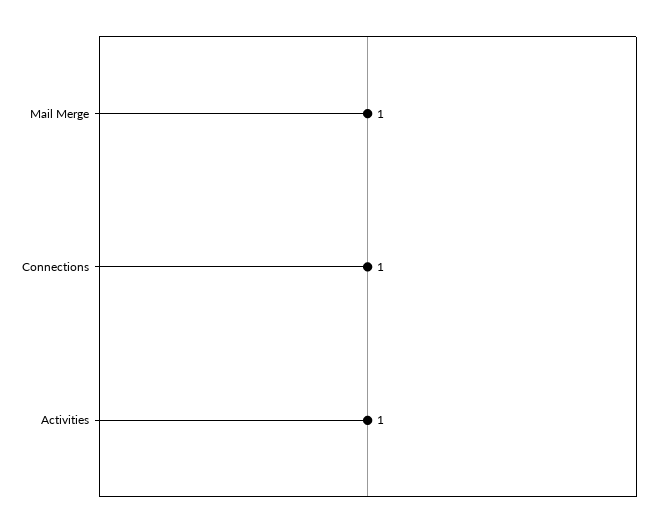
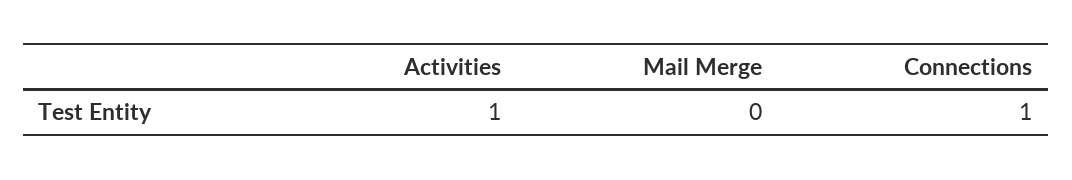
Mail Merge: 1 -> 0

